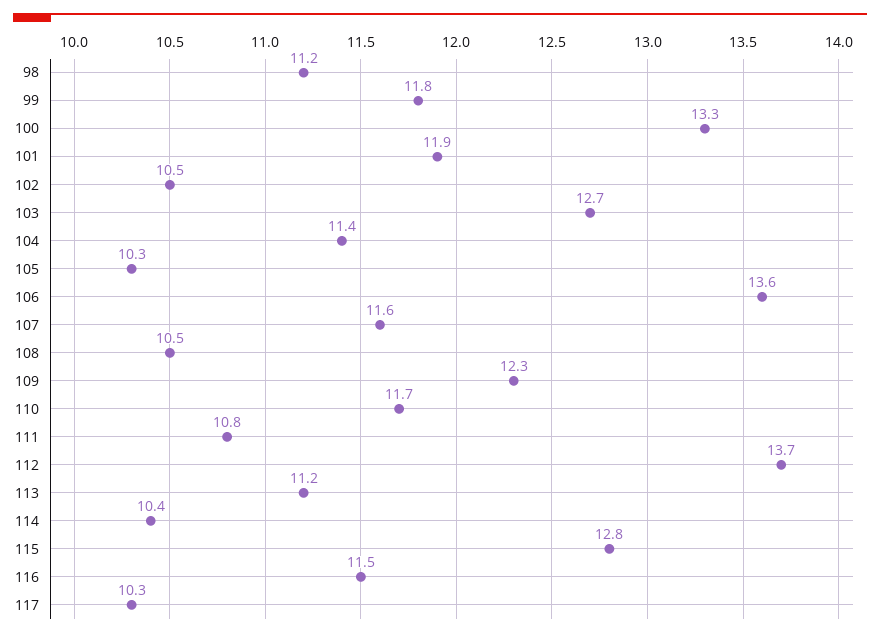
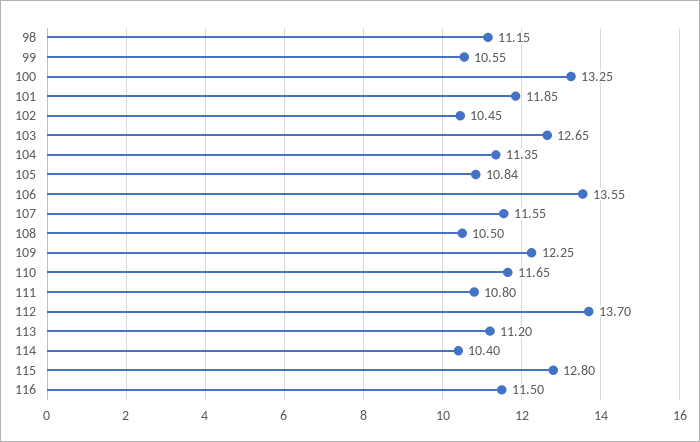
99: 11.8 -> 10.55
105: 10.3 -> 10.84
117: 10.3 -> none

